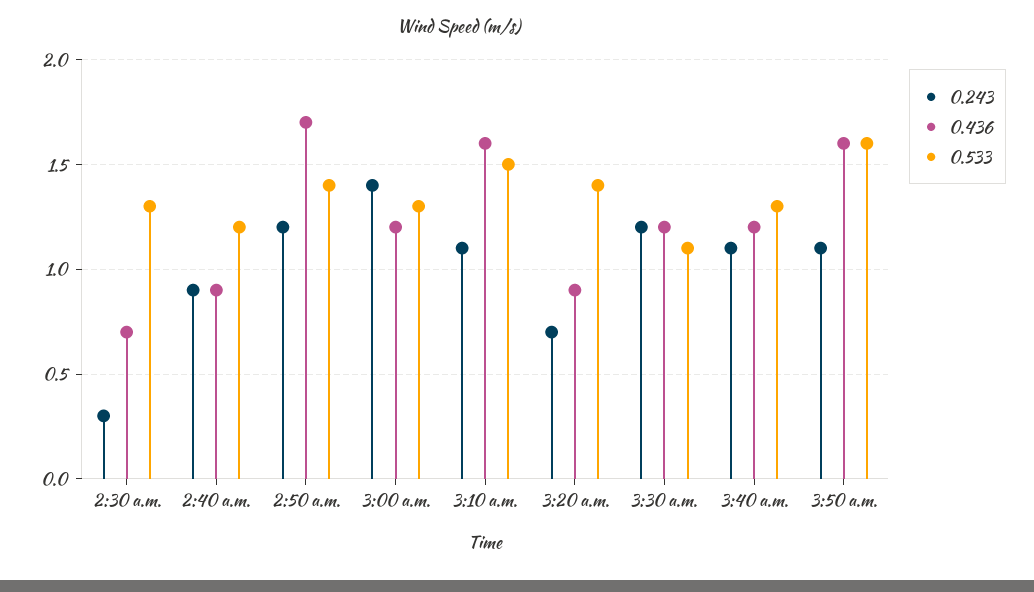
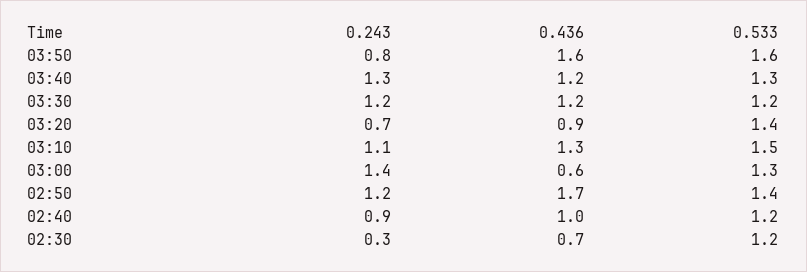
0.533, 2:30 a.m.: 1.3 -> 1.2
0.436, 2:40 a.m.: 0.9 -> 1
0.436, 3:00 a.m.: 1.2 -> 0.6
0.436, 3:10 a.m.: 1.6 -> 1.3
0.533, 3:30 a.m.: 1.1 -> 1.2
0.243, 3:40 a.m.: 1.1 -> 1.3
0.243, 3:50 a.m.: 1.1 -> 0.8

